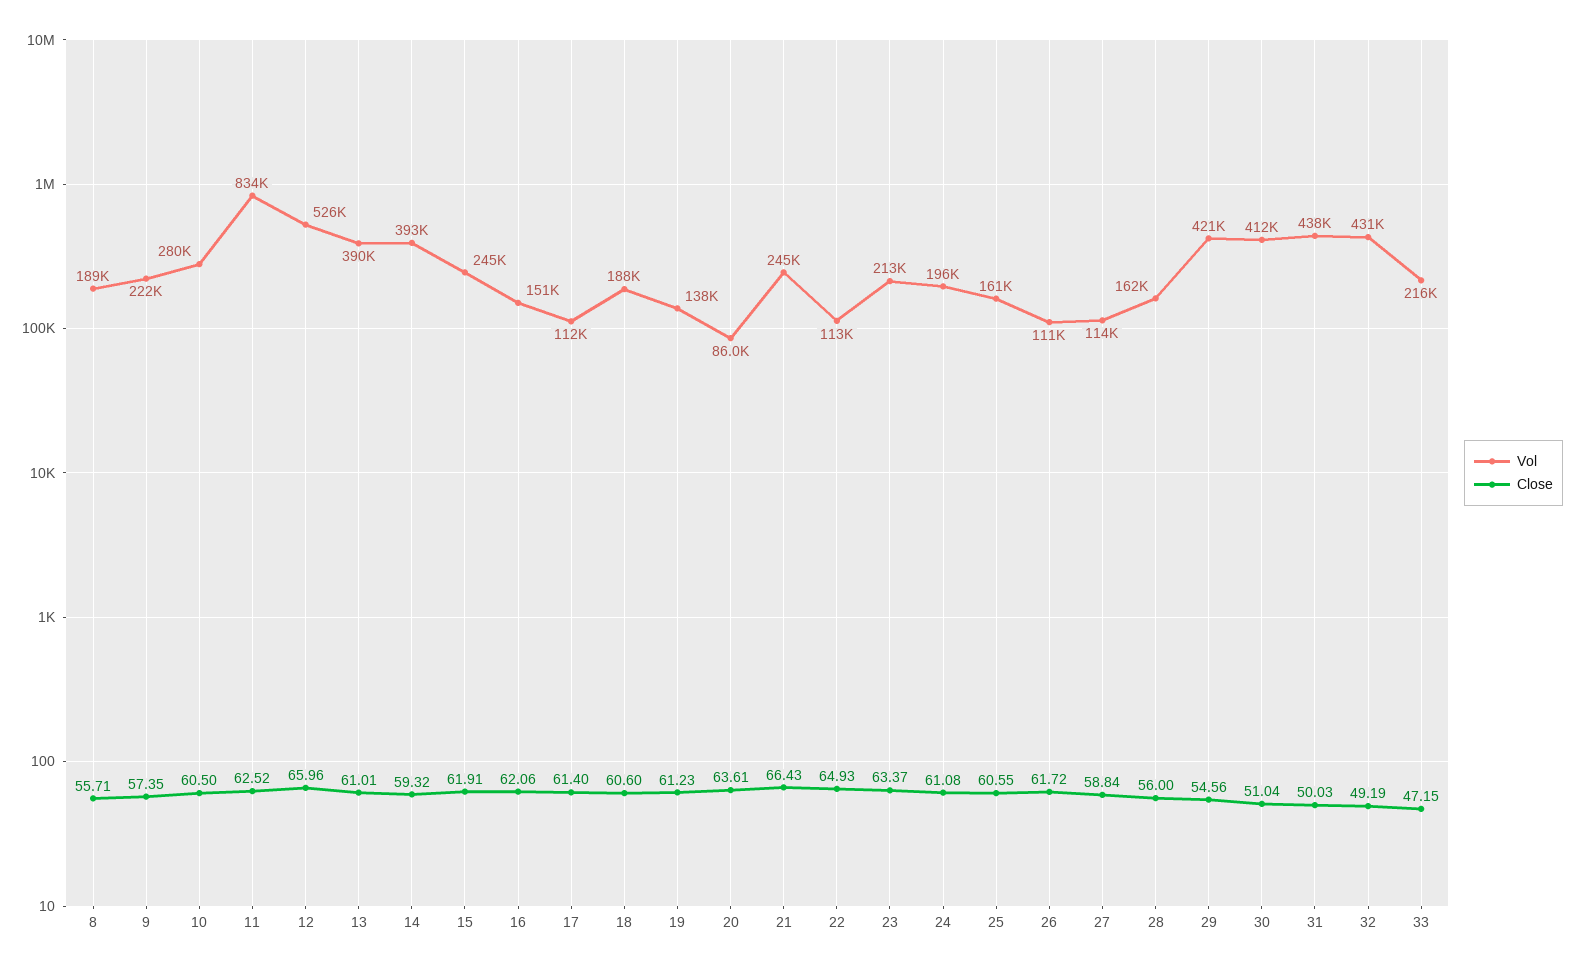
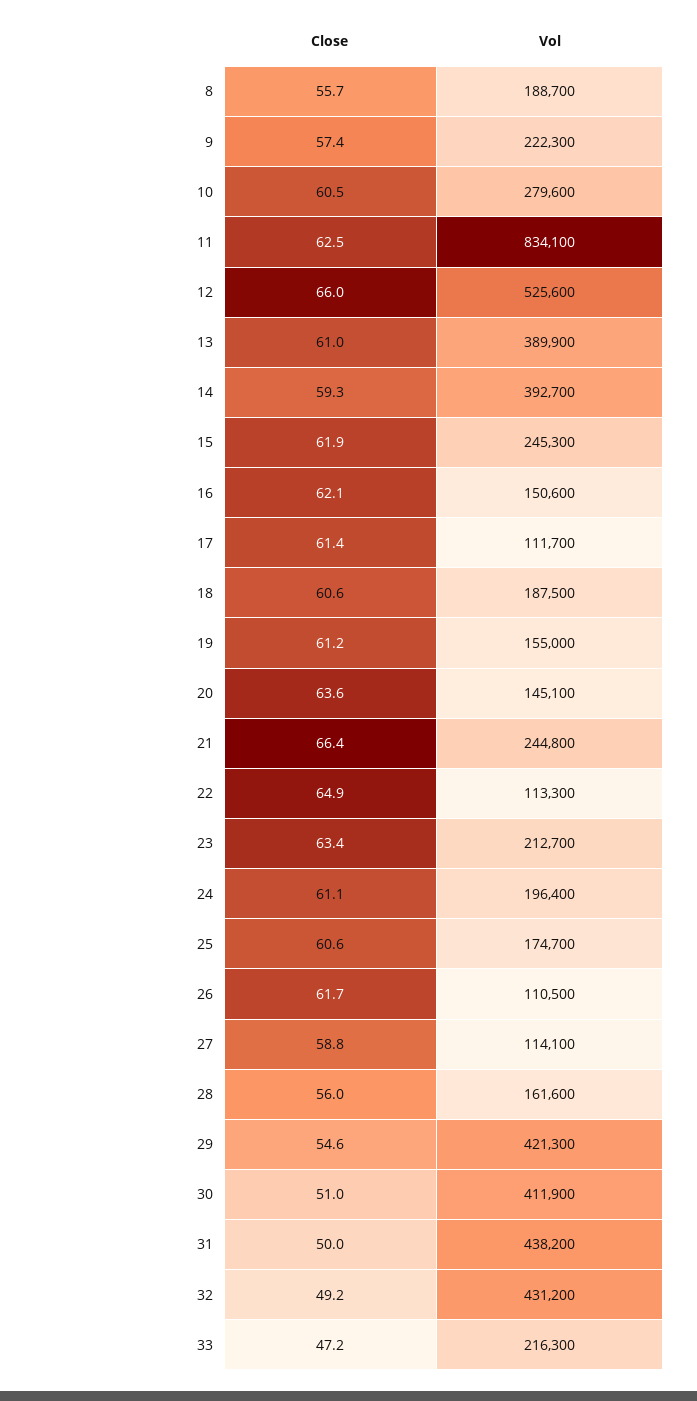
Vol, 19: 138000 -> 155000
Vol, 20: 86000 -> 145100
Vol, 25: 161000 -> 174700

